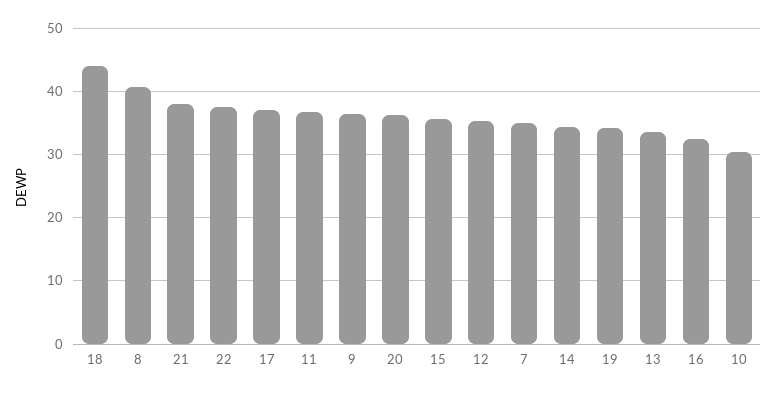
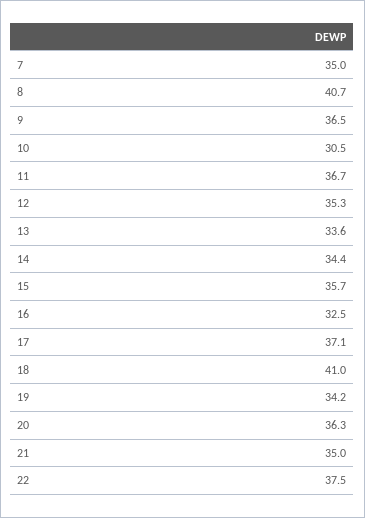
18: 44 -> 41
21: 38 -> 35

